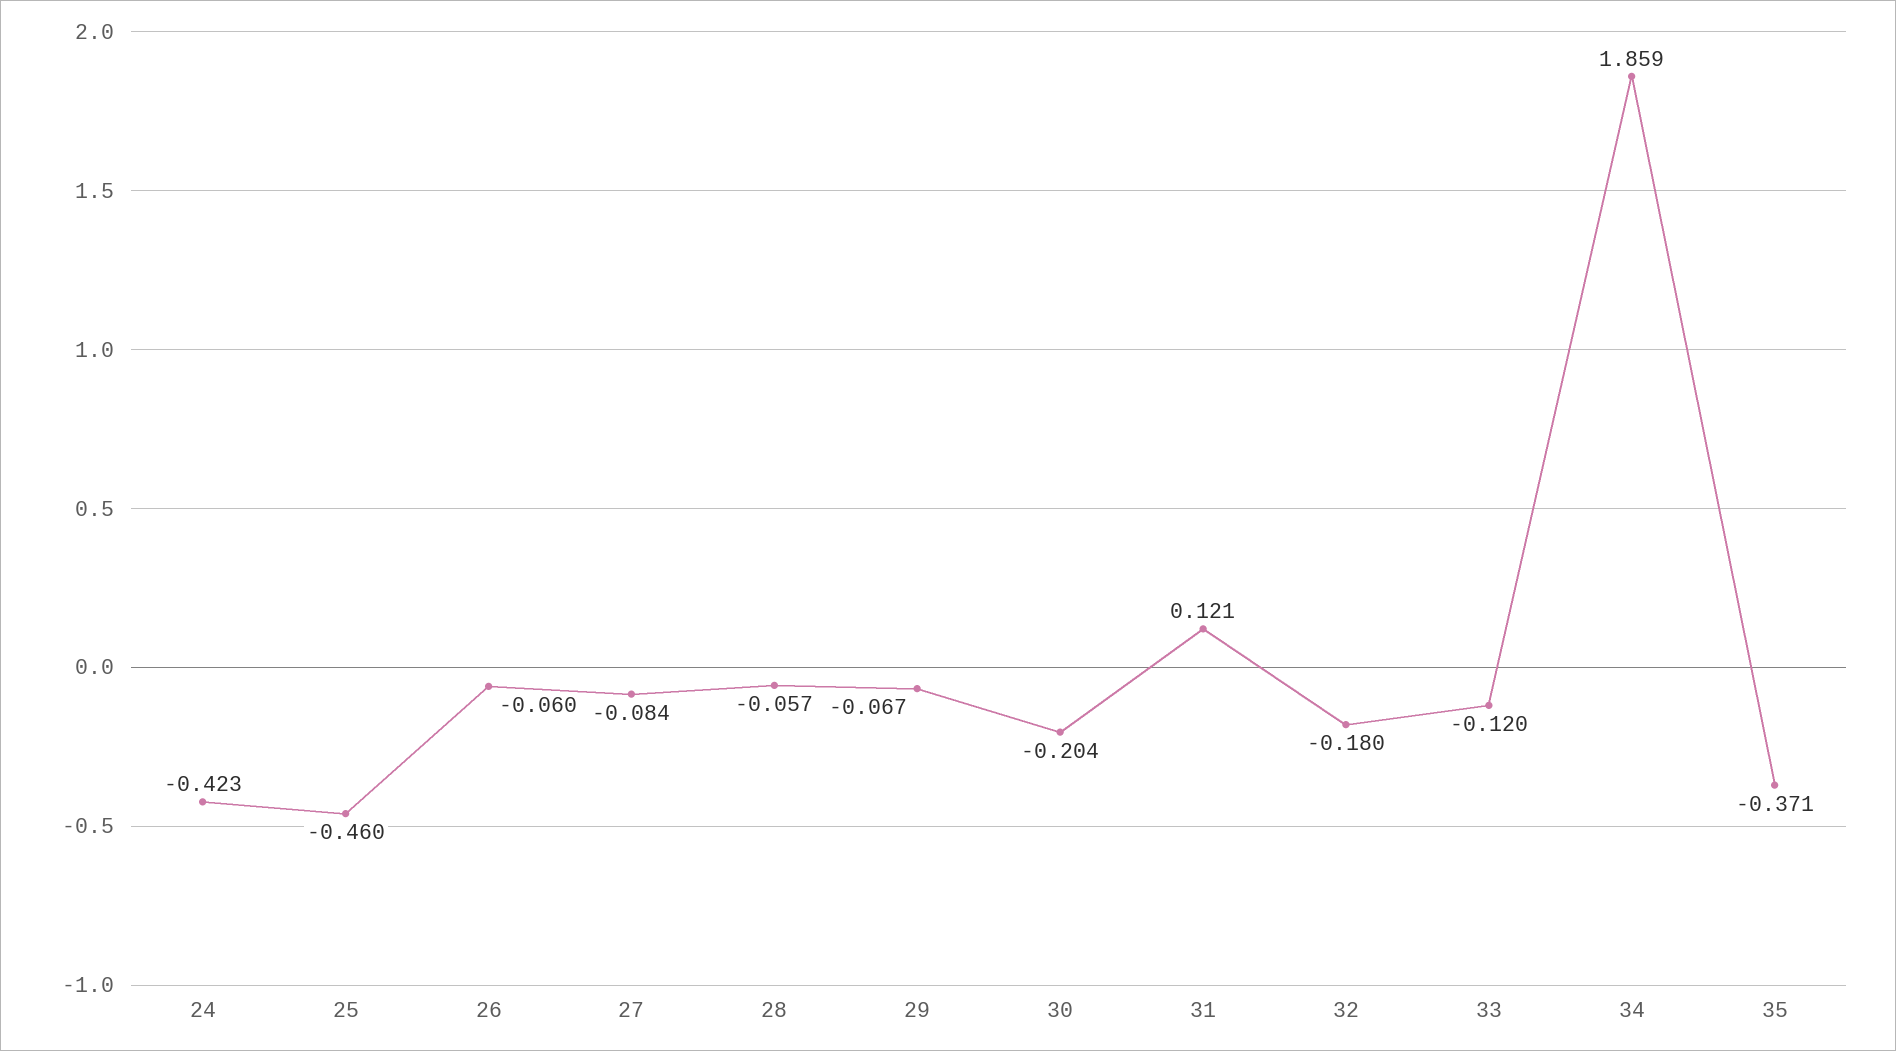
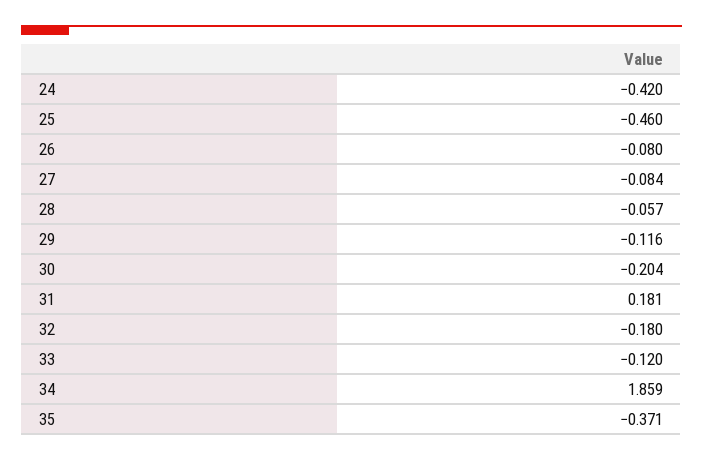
24: -0.423 -> -0.42
26: -0.06 -> -0.08
29: -0.067 -> -0.116
31: 0.121 -> 0.181

